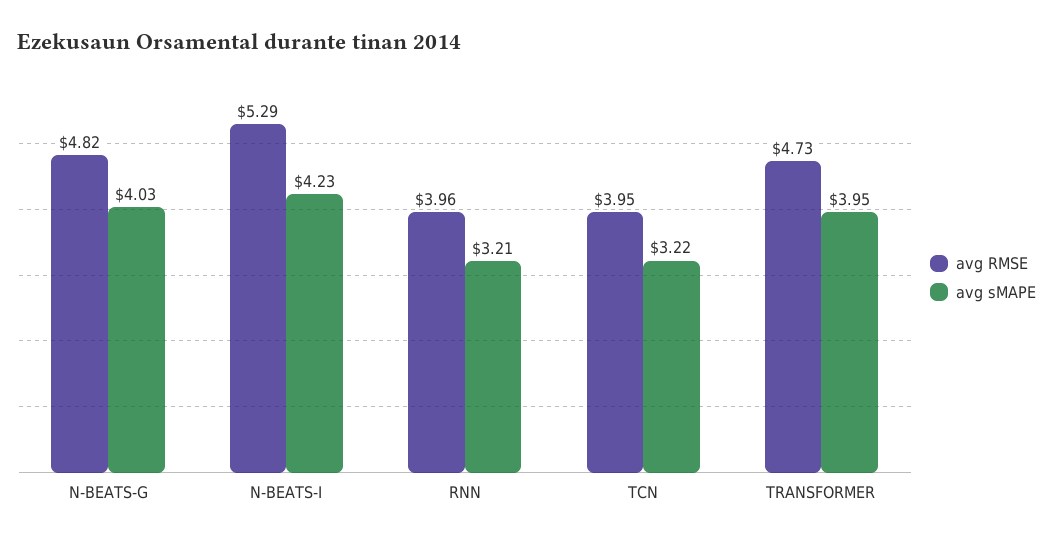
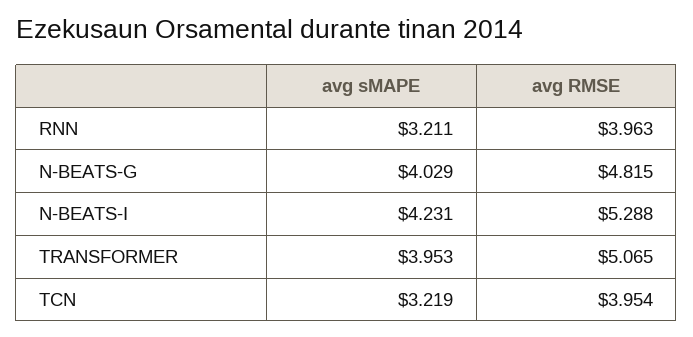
avg RMSE, TRANSFORMER: 4.73 -> 5.065

